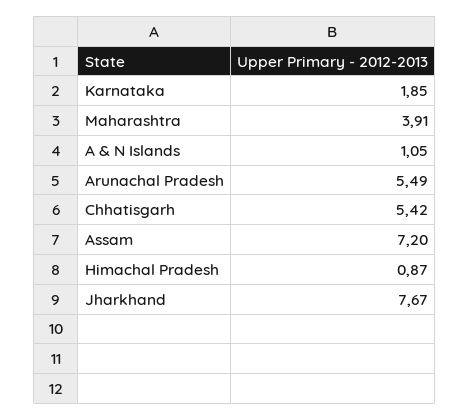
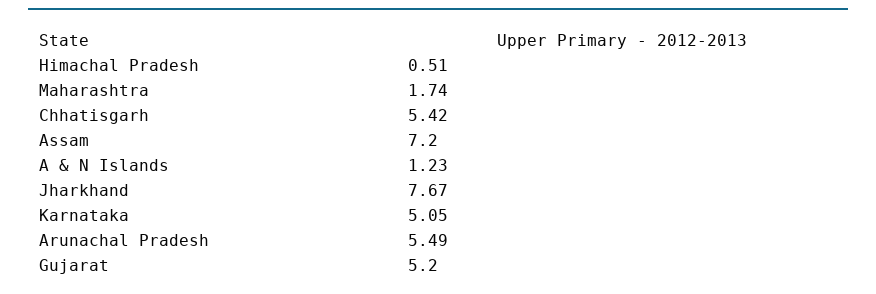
Karnataka: 1.85 -> 5.05
Maharashtra: 3.91 -> 1.74
A & N Islands: 1.05 -> 1.23
Himachal Pradesh: 0.87 -> 0.51
Gujarat: none -> 5.2

